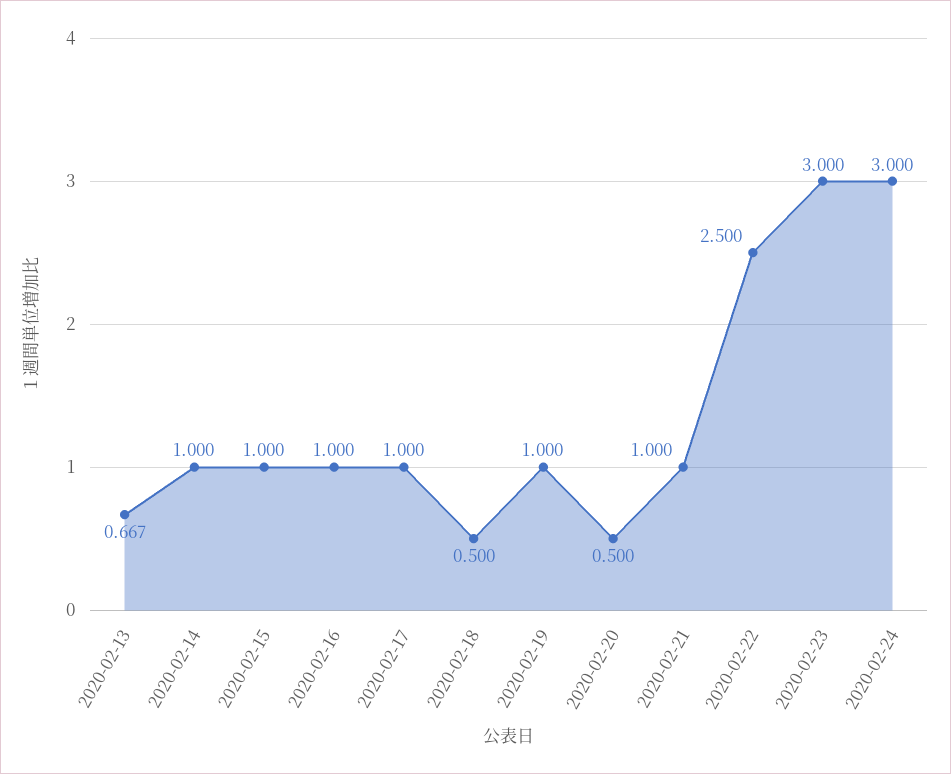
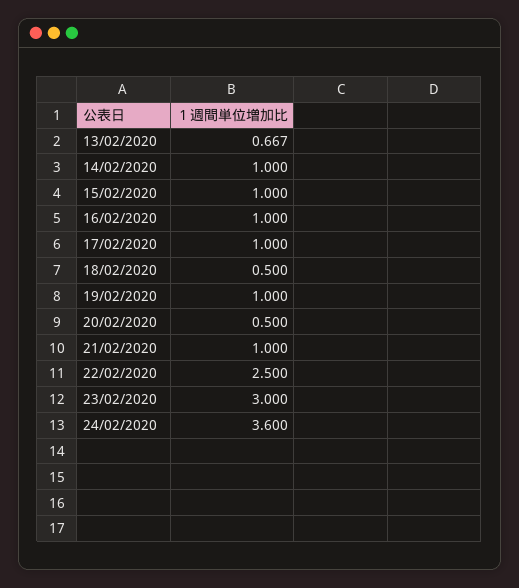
2020-02-24: 3 -> 3.6

